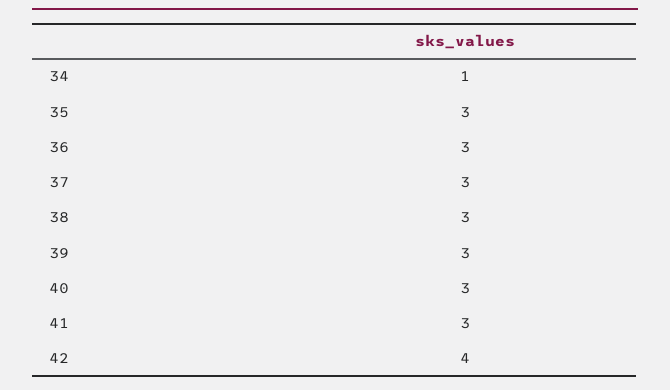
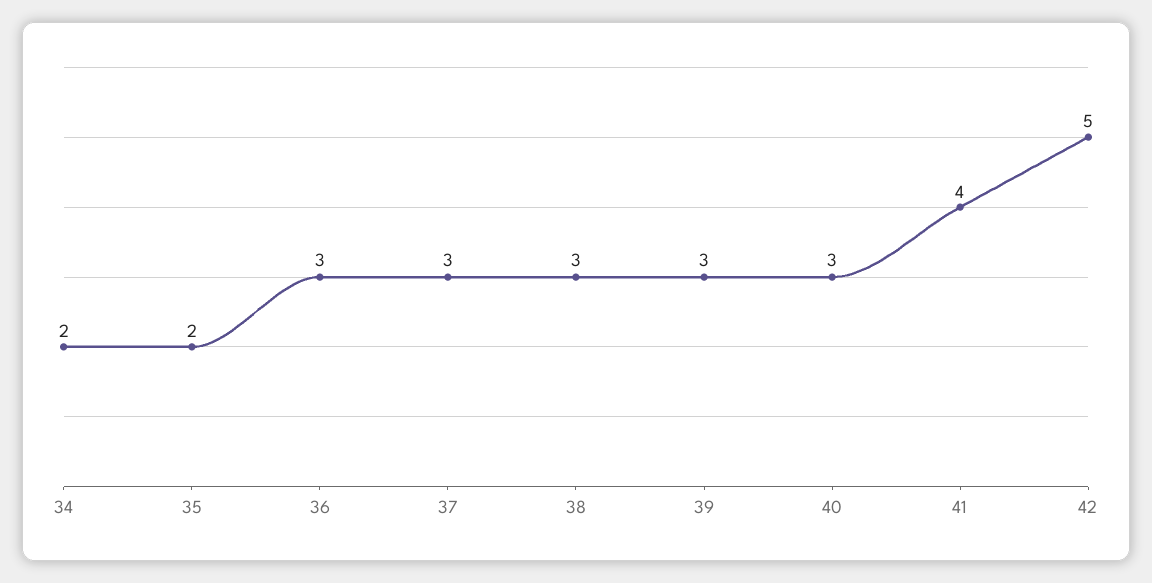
34: 1 -> 2
35: 3 -> 2
41: 3 -> 4
42: 4 -> 5

